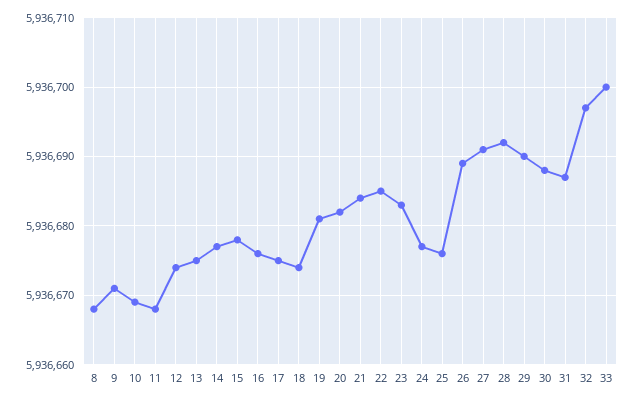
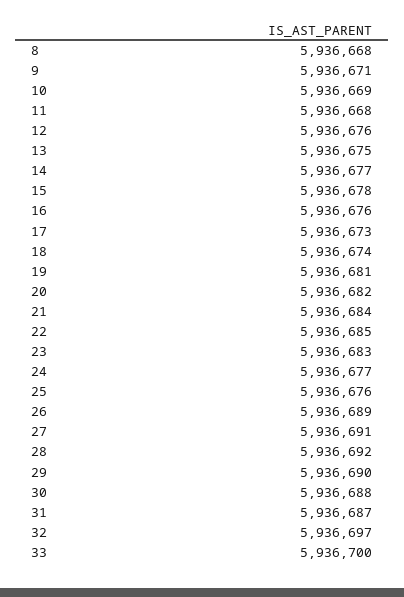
12: 5936674 -> 5936676
17: 5936675 -> 5936673

